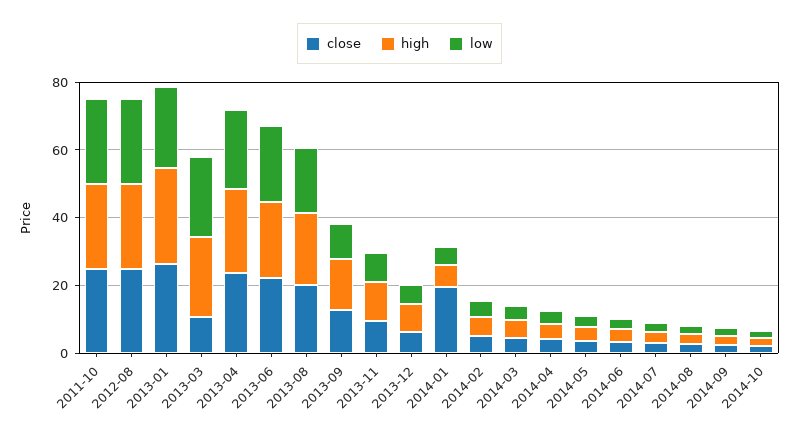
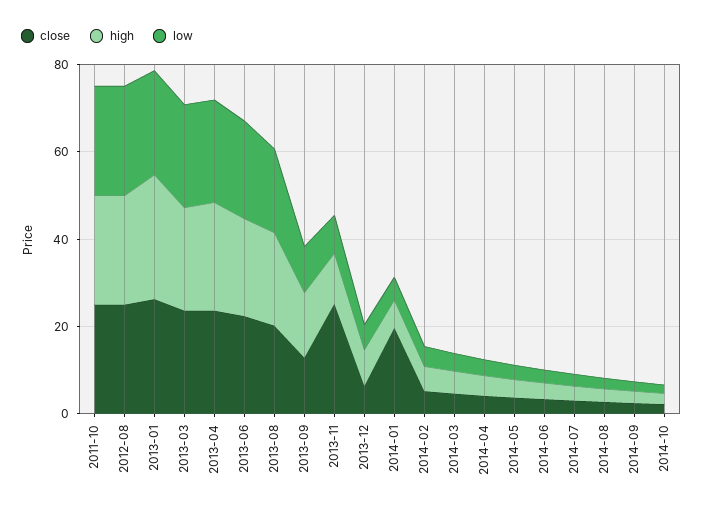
close, 2013-03: 10 -> 25
close, 2013-11: 10 -> 25

